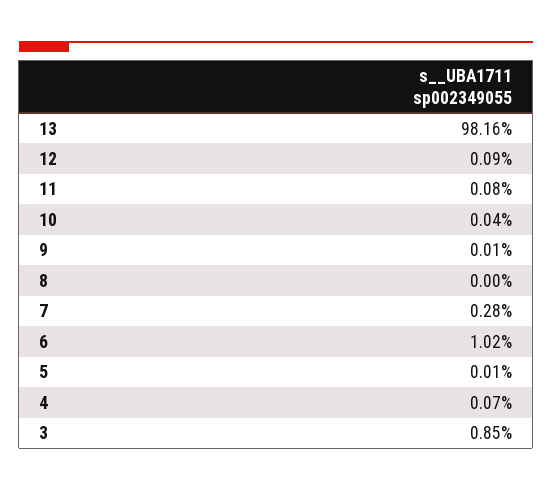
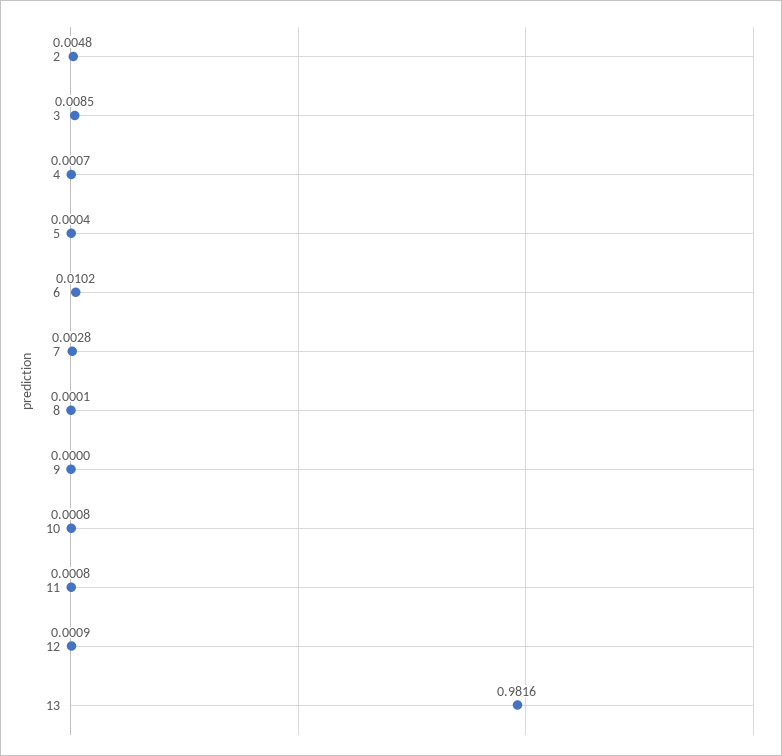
10: 0.0004 -> 0.0008
9: 0.0001 -> 0
8: 0 -> 0.0001
5: 0.0001 -> 0.0004
2: none -> 0.0048

